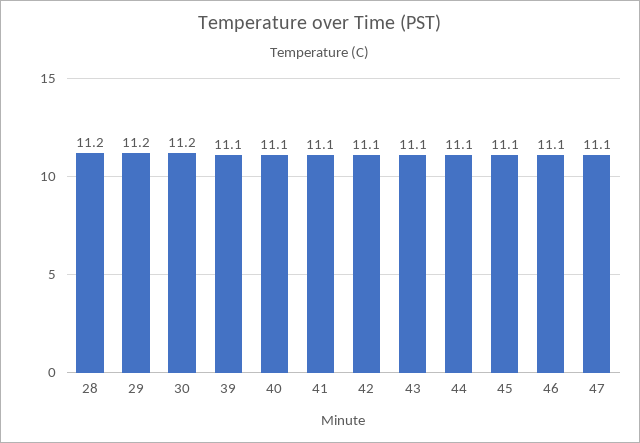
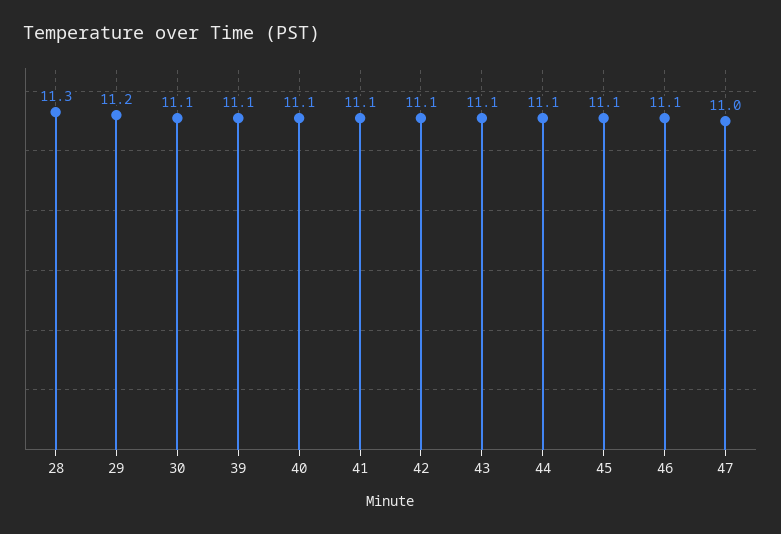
28: 11.2 -> 11.3
30: 11.2 -> 11.1
47: 11.1 -> 11

